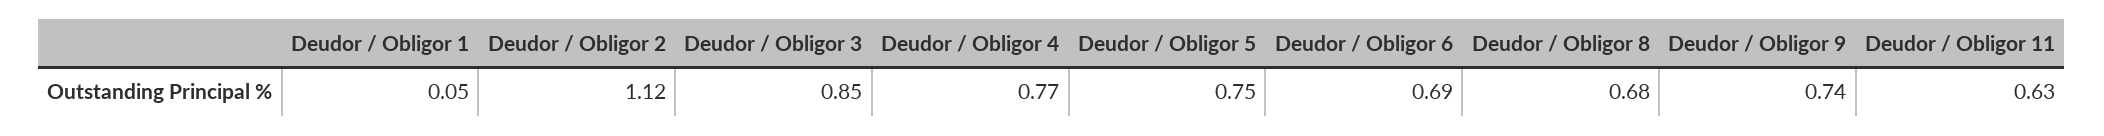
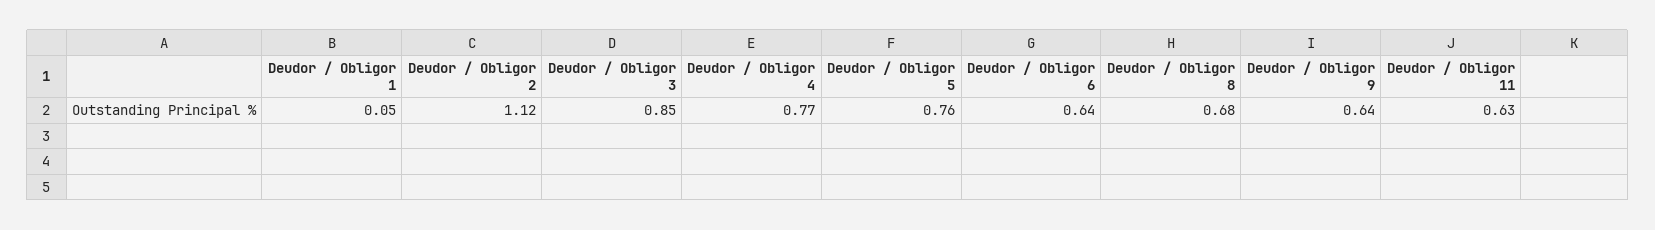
Deudor / Obligor 5: 0.75 -> 0.76
Deudor / Obligor 6: 0.69 -> 0.64
Deudor / Obligor 9: 0.74 -> 0.64

